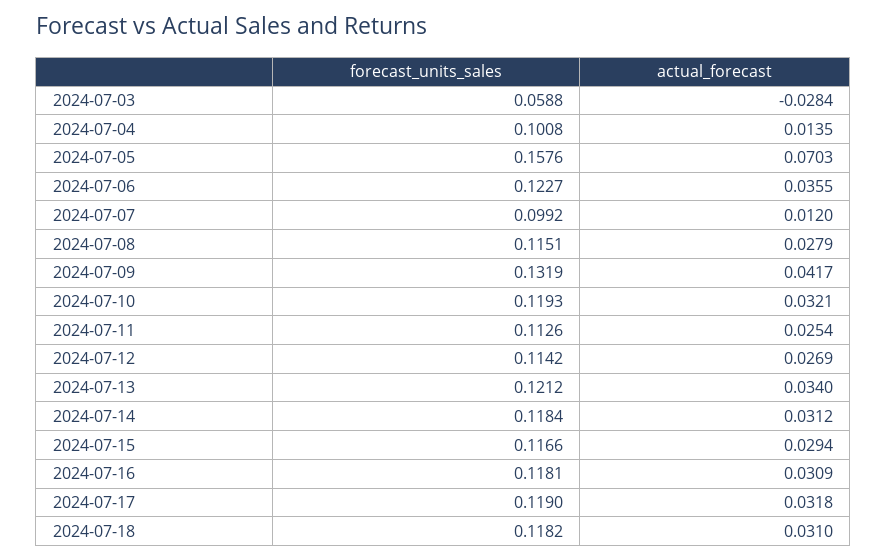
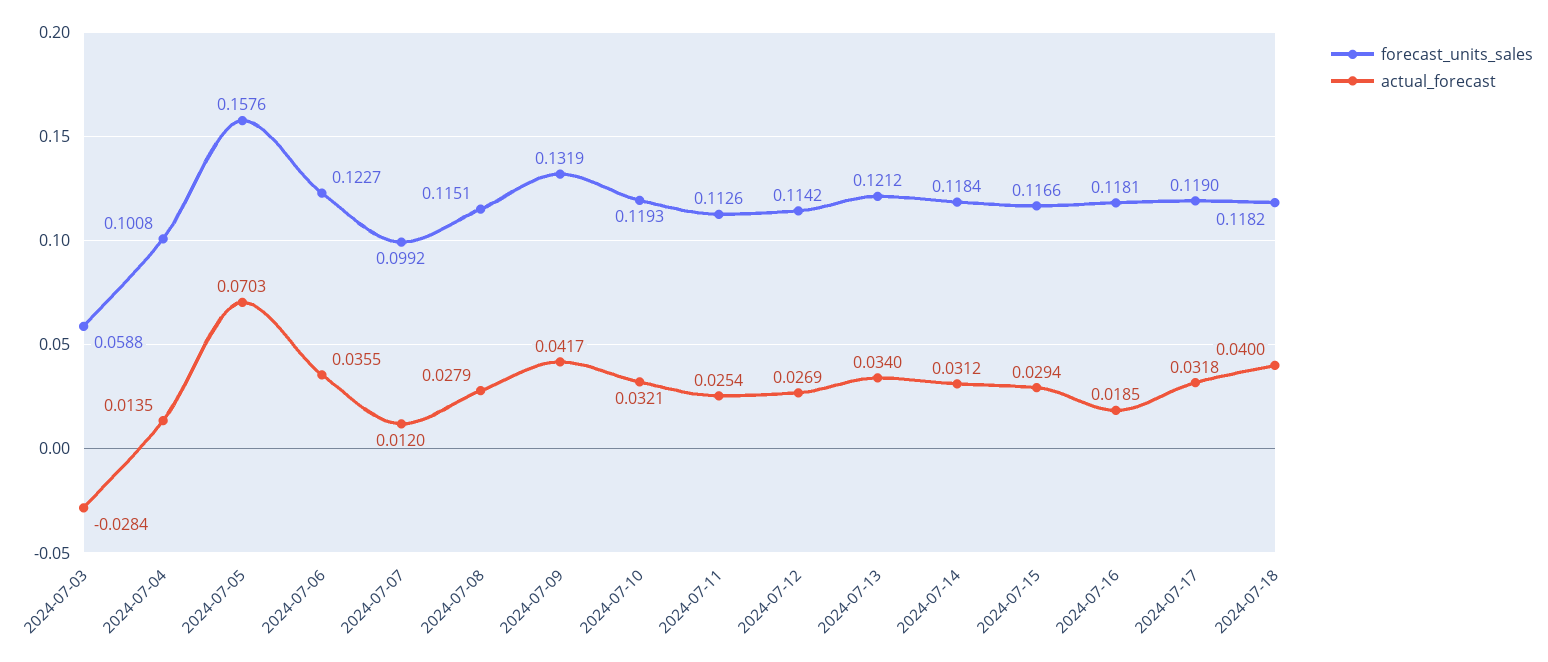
actual_forecast, 2024-07-16: 0.0309 -> 0.0185
actual_forecast, 2024-07-18: 0.031 -> 0.04

